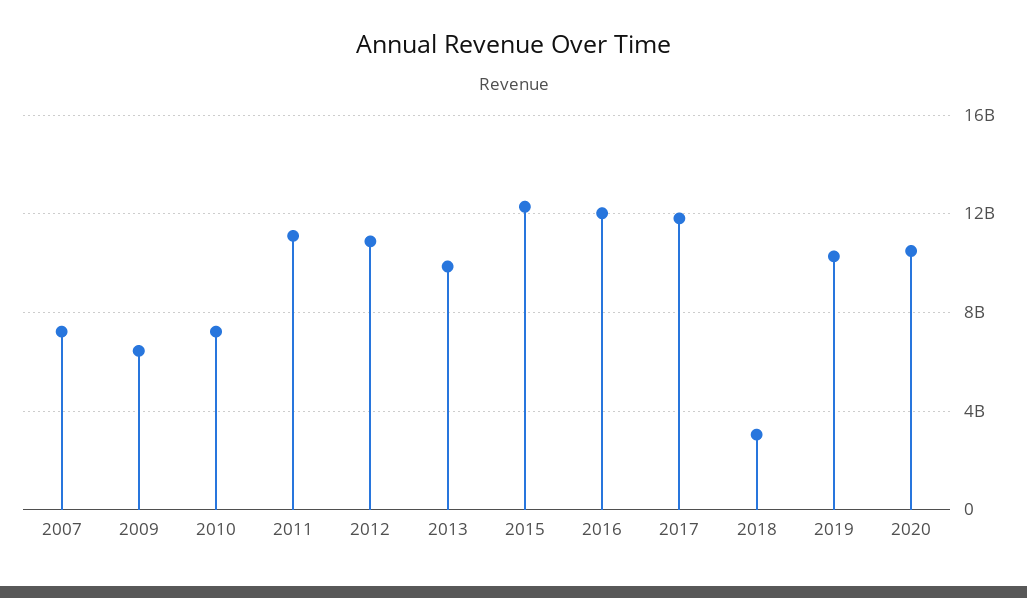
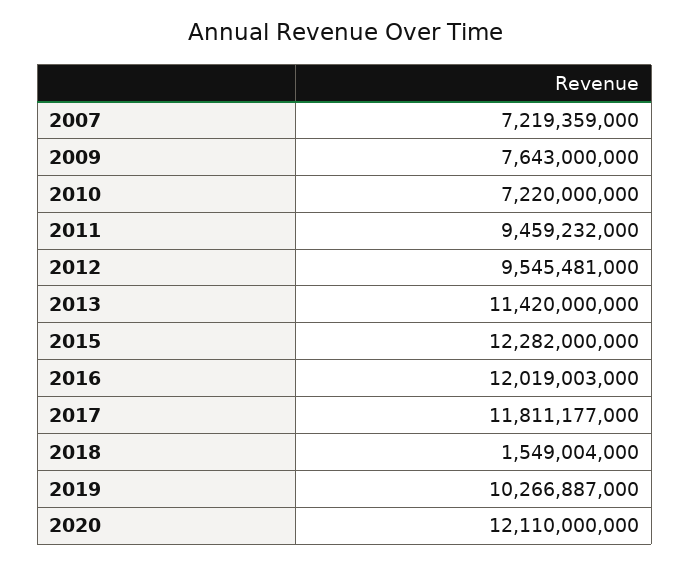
2009: 6500000000 -> 7643000000
2011: 11000000000 -> 9459232000
2012: 11000000000 -> 9545481000
2013: 10000000000 -> 11420000000
2018: 3000000000 -> 1549004000
2020: 10500000000 -> 12110000000

